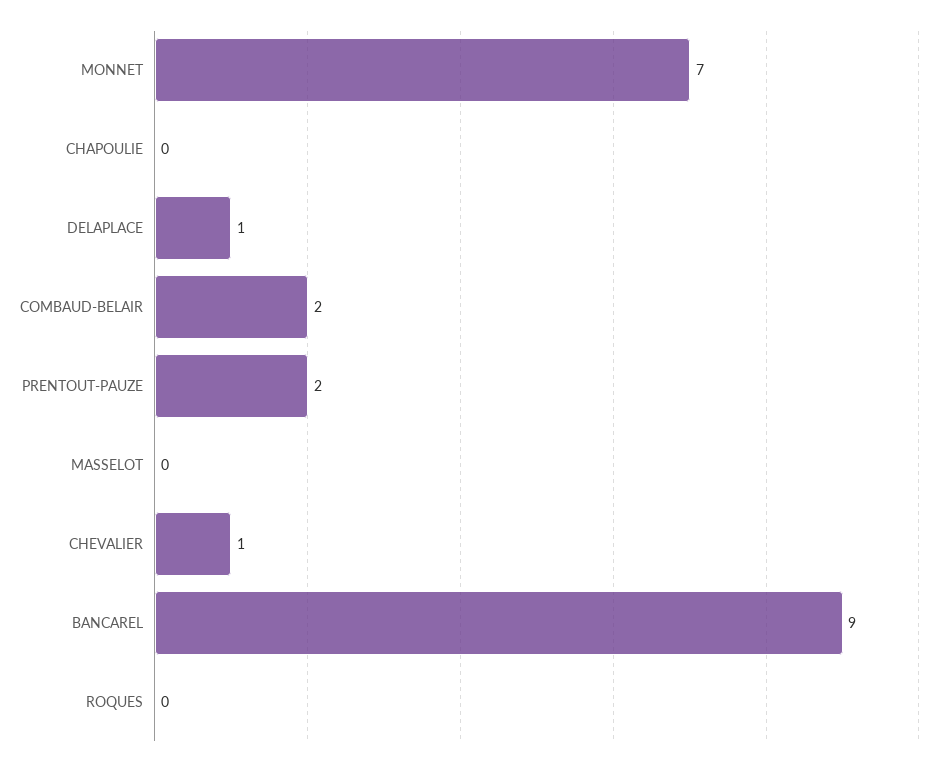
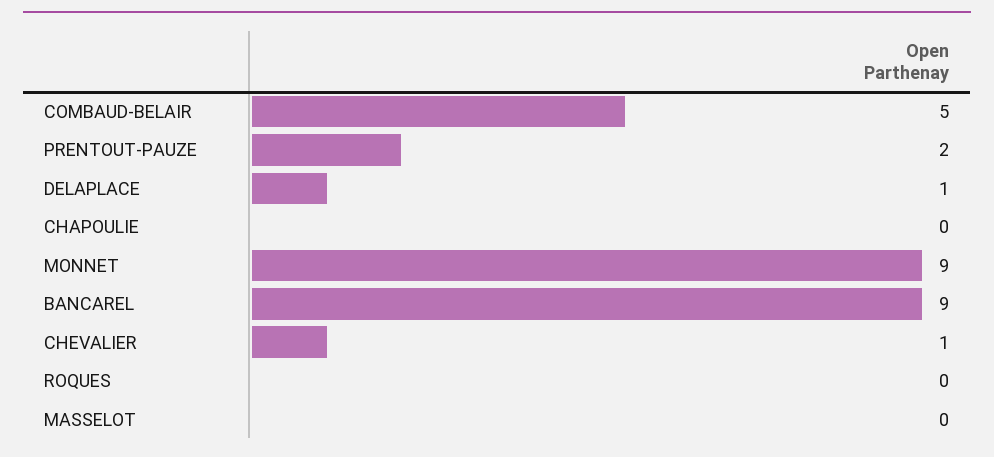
MONNET: 7 -> 9
COMBAUD-BELAIR: 2 -> 5

